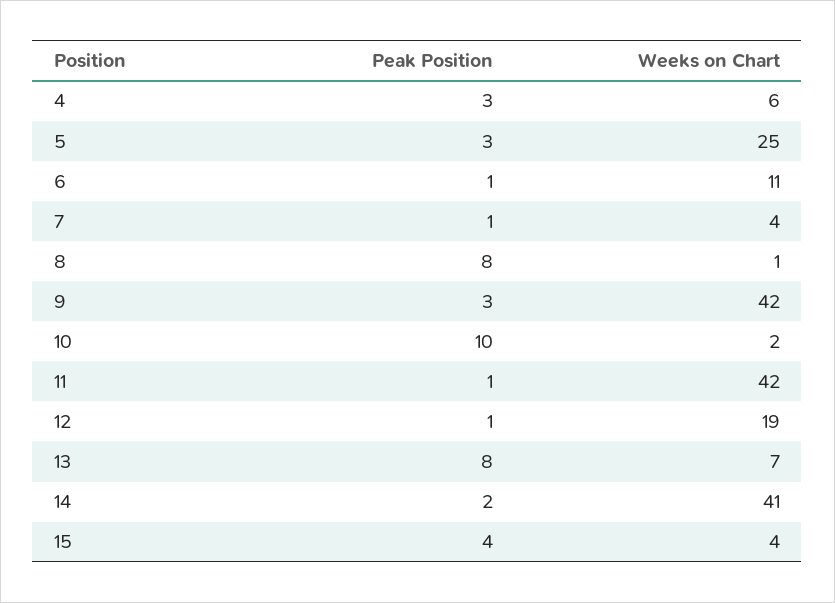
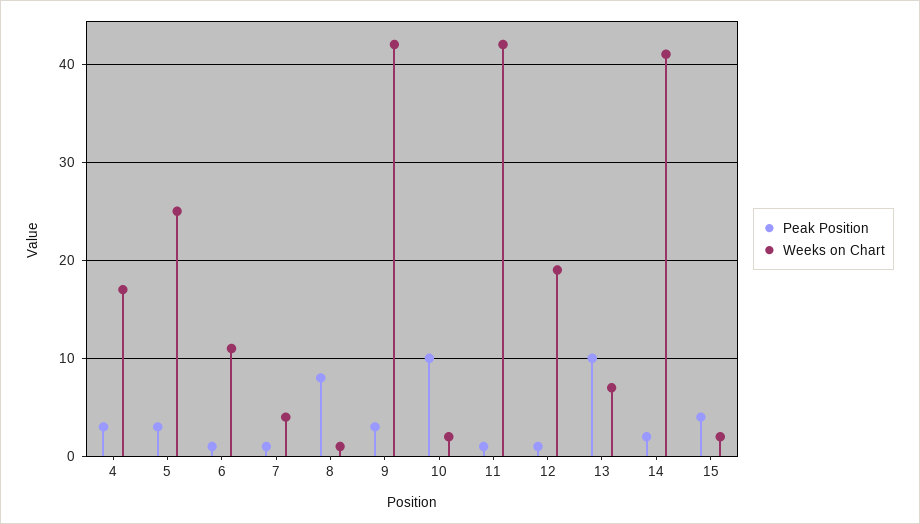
Weeks on Chart, 4: 6 -> 17
Peak Position, 13: 8 -> 10
Weeks on Chart, 15: 4 -> 2

